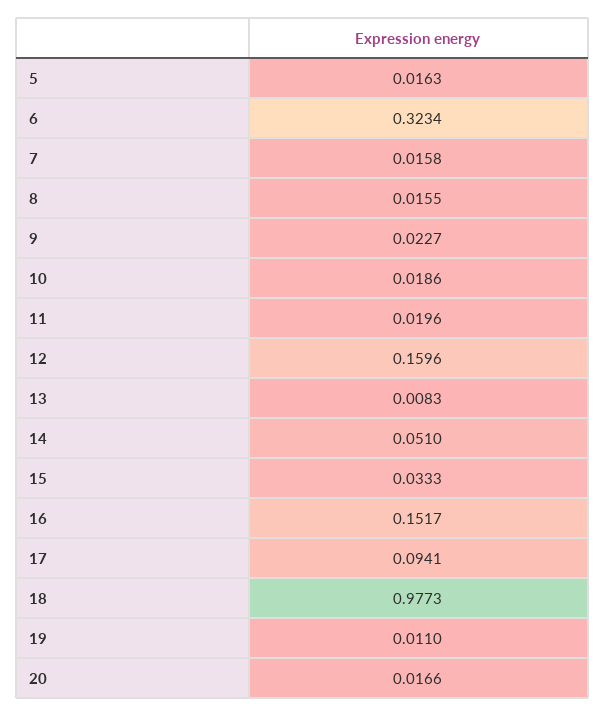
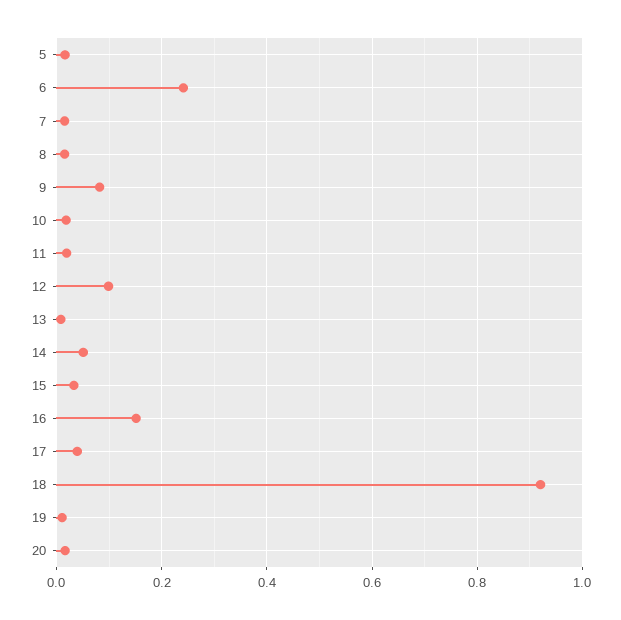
6: 0.3234 -> 0.24
9: 0.0227 -> 0.08
12: 0.1596 -> 0.1
17: 0.0941 -> 0.04
18: 0.9773 -> 0.92

